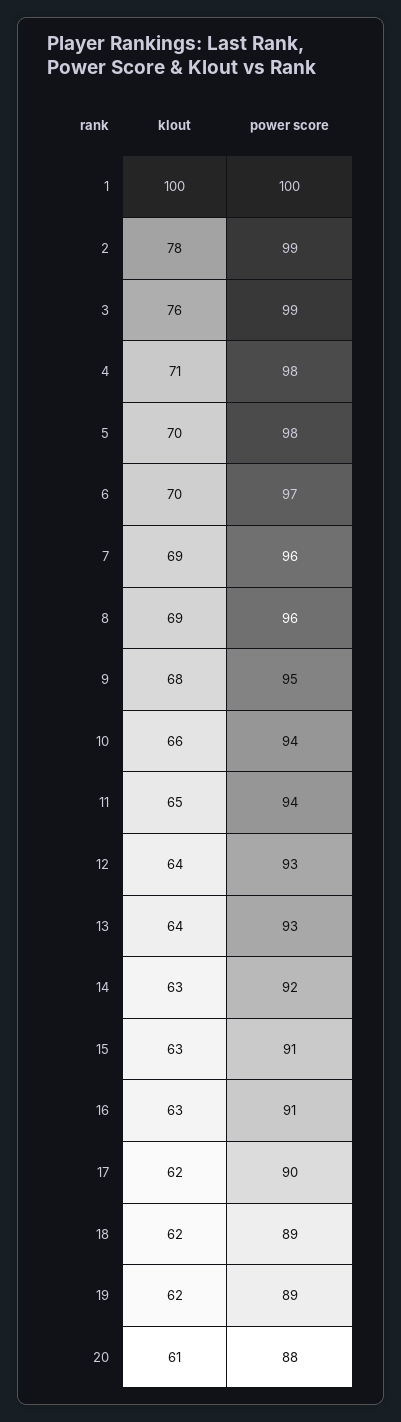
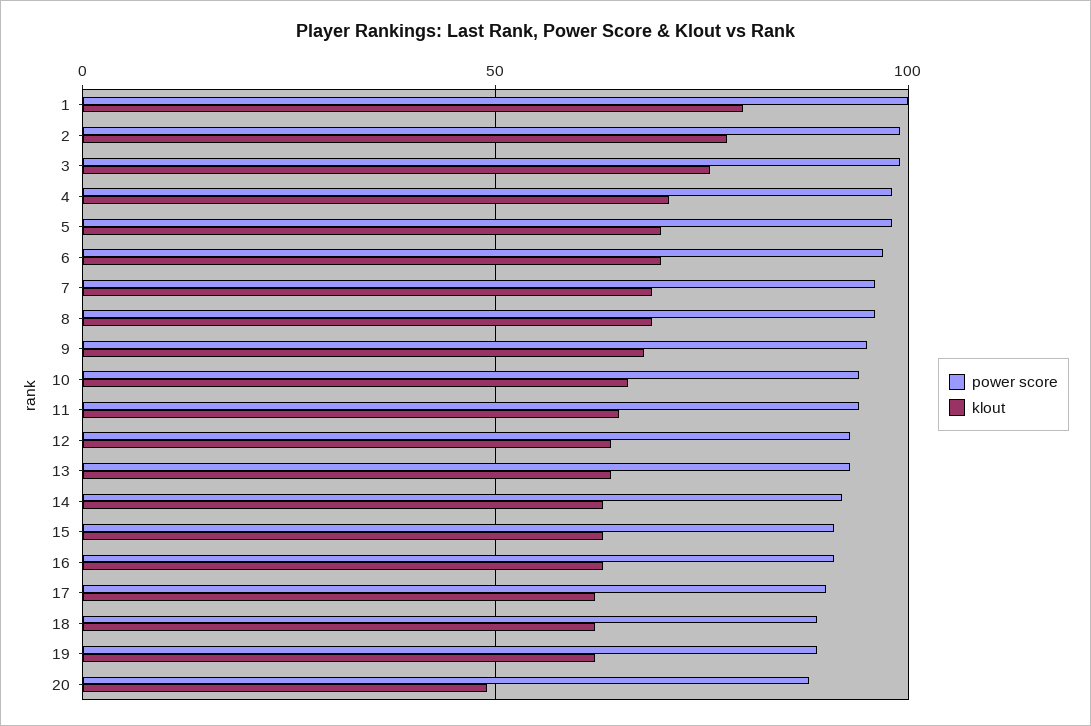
klout, 1: 100 -> 80
klout, 20: 61 -> 50

